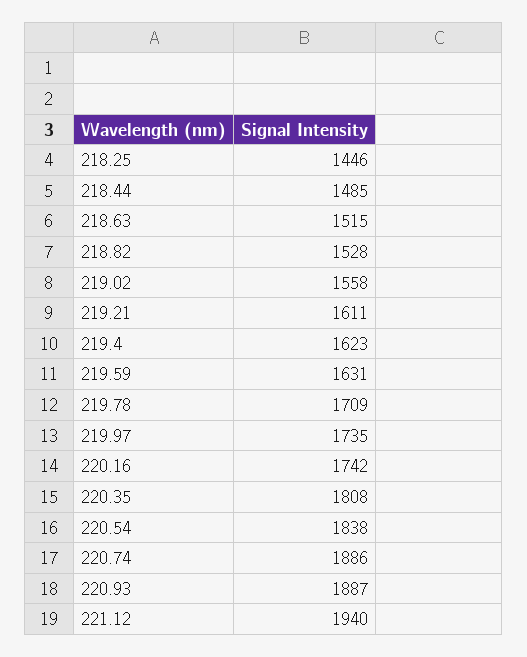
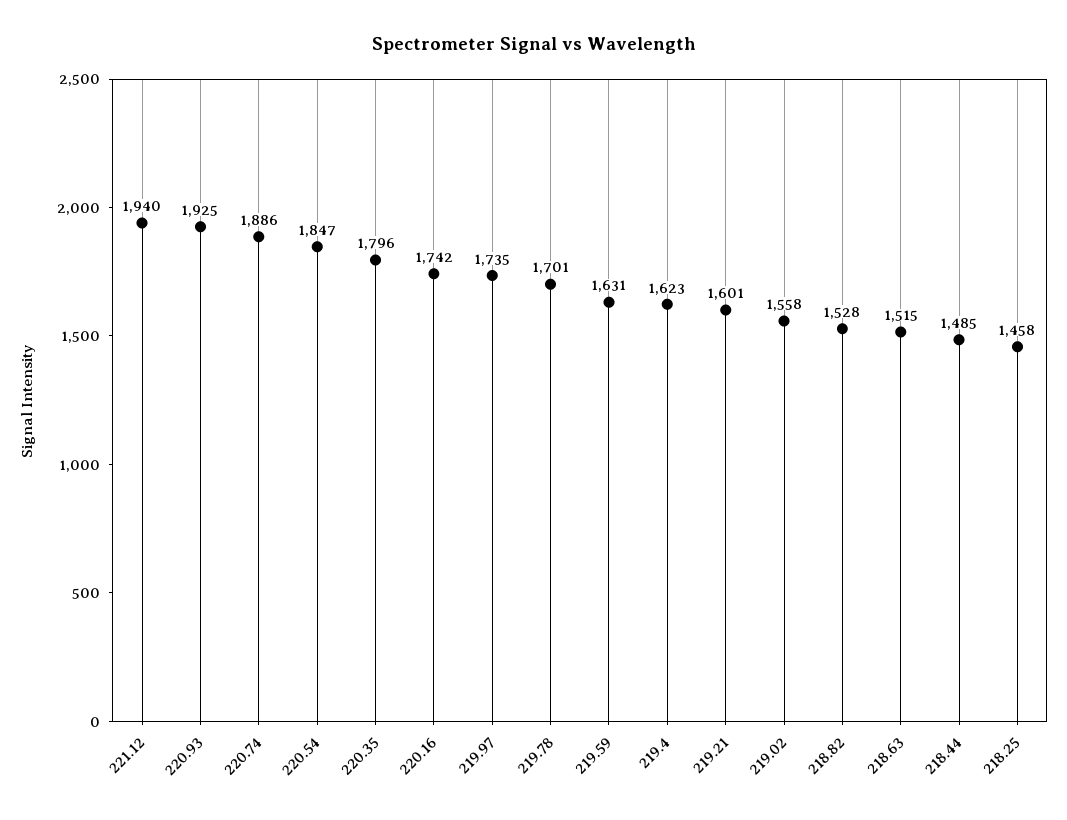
218.25: 1446 -> 1458
219.21: 1611 -> 1601
219.78: 1709 -> 1701
220.35: 1808 -> 1796
220.54: 1838 -> 1847
220.93: 1887 -> 1925

